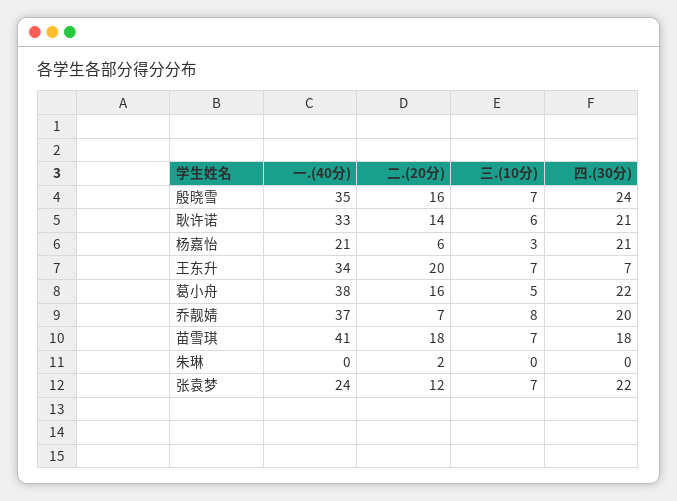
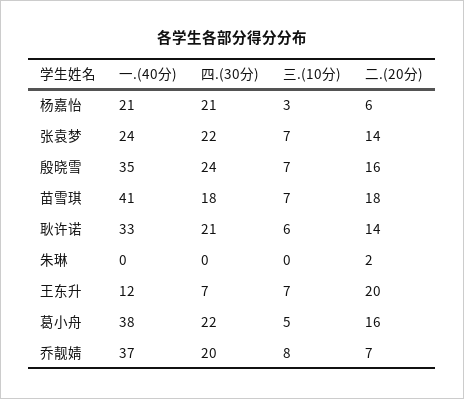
一.(40分), 王东升: 34 -> 12
二.(20分), 张袁梦: 12 -> 14

